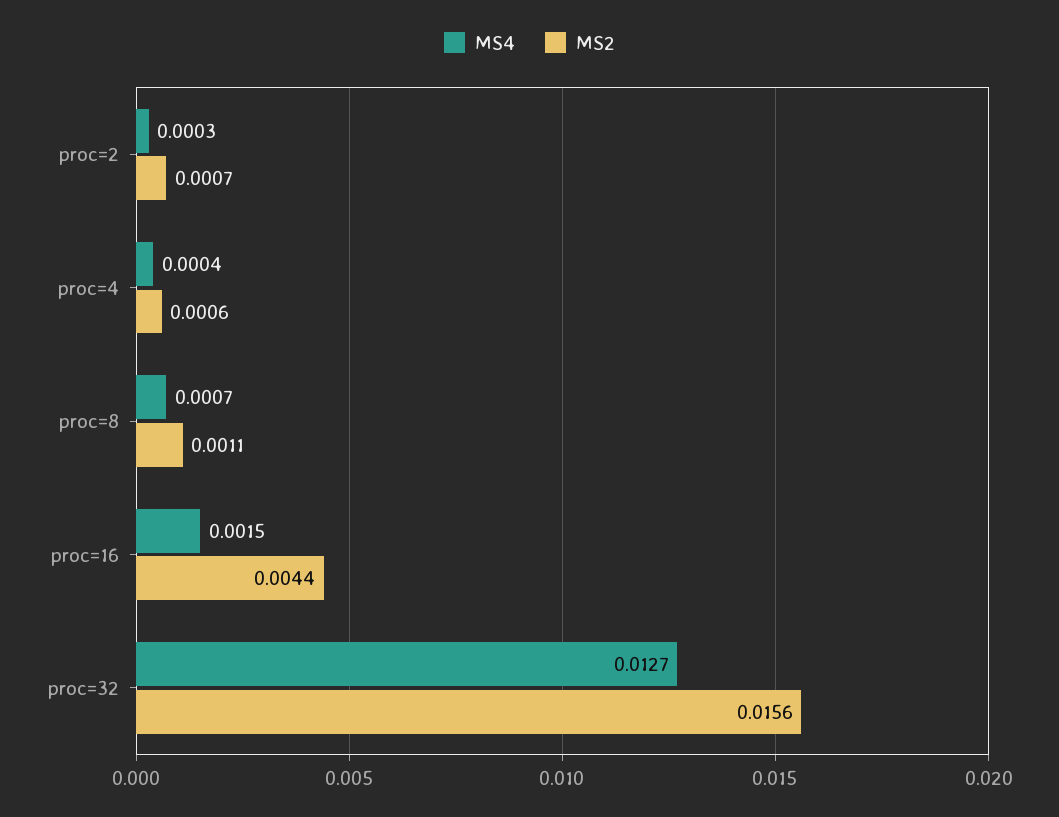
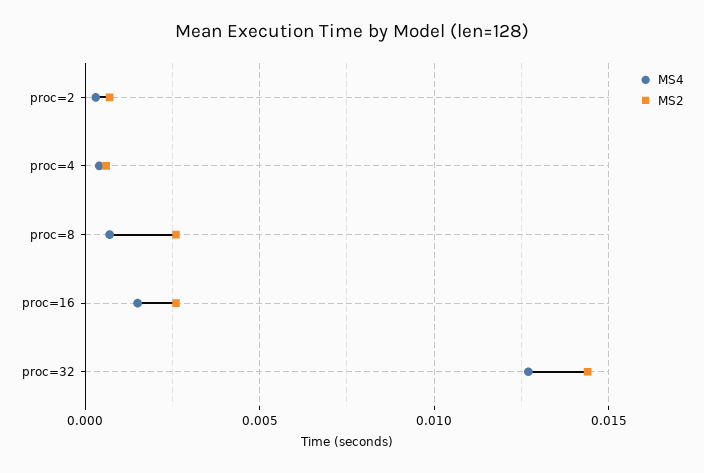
MS2, proc=8: 0.0011 -> 0.0025
MS2, proc=16: 0.0044 -> 0.0025
MS2, proc=32: 0.0156 -> 0.0145

